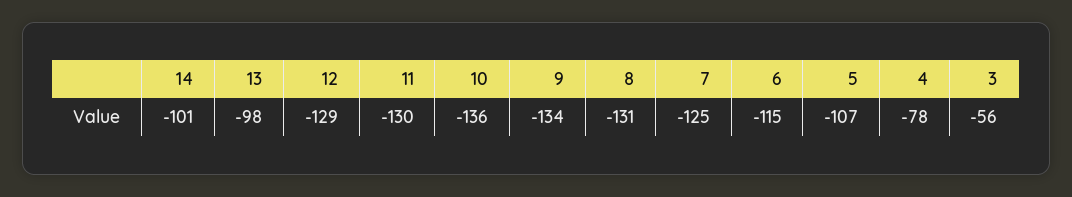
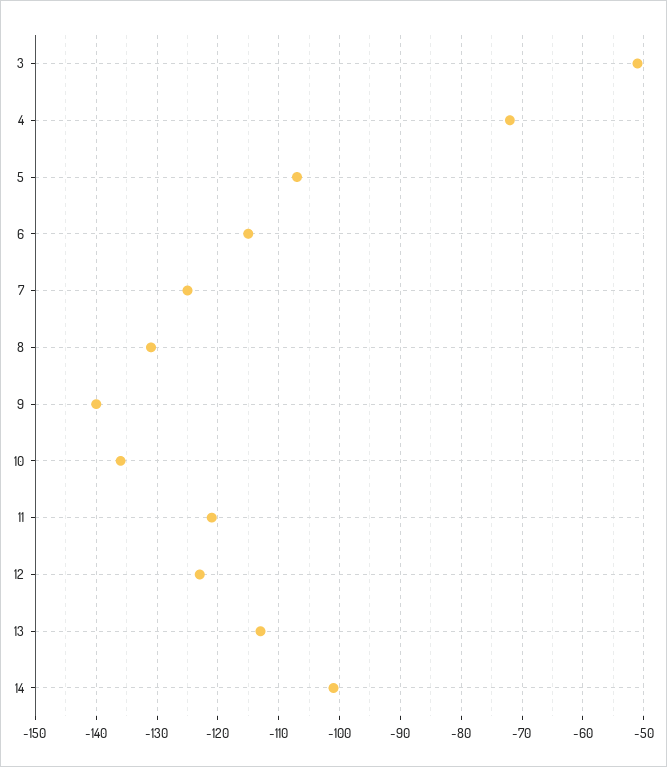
13: -98 -> -113
12: -129 -> -123
11: -130 -> -121
9: -134 -> -140
4: -78 -> -72
3: -56 -> -51

